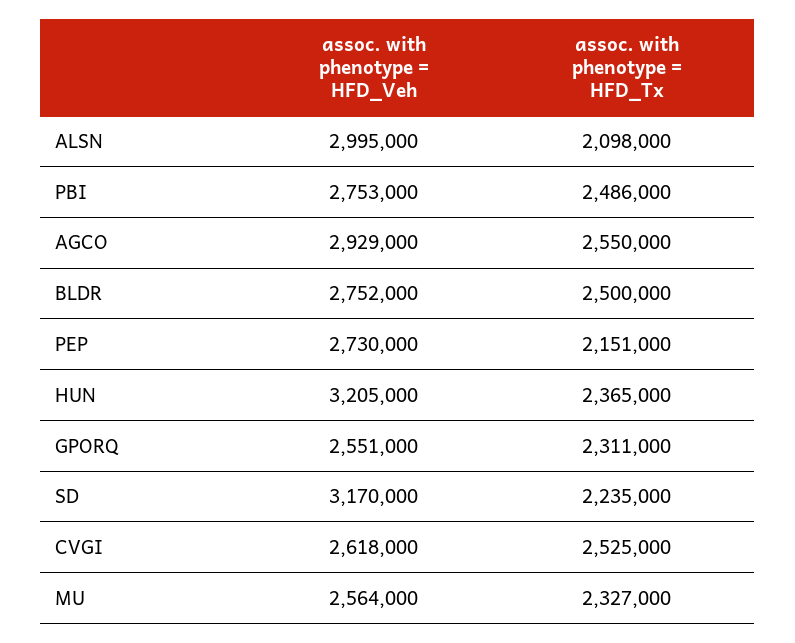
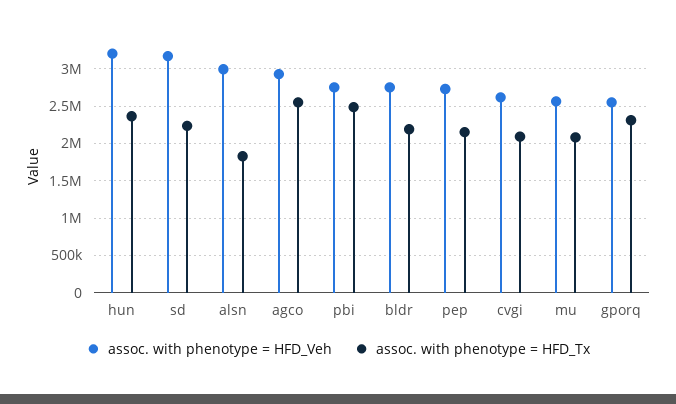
assoc. with phenotype = HFD_Tx, ALSN: 2098000 -> 1800000
assoc. with phenotype = HFD_Tx, BLDR: 2500000 -> 2200000
assoc. with phenotype = HFD_Tx, CVGI: 2525000 -> 2100000
assoc. with phenotype = HFD_Tx, MU: 2327000 -> 2100000

